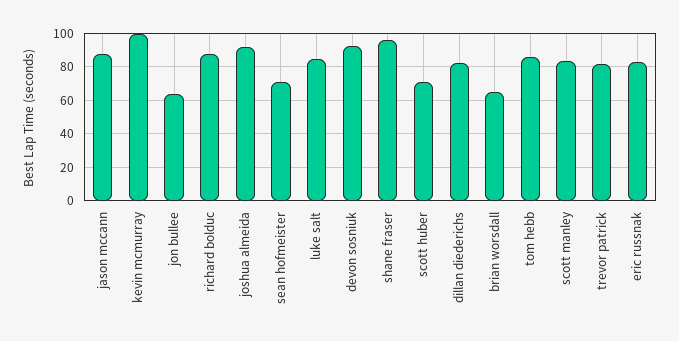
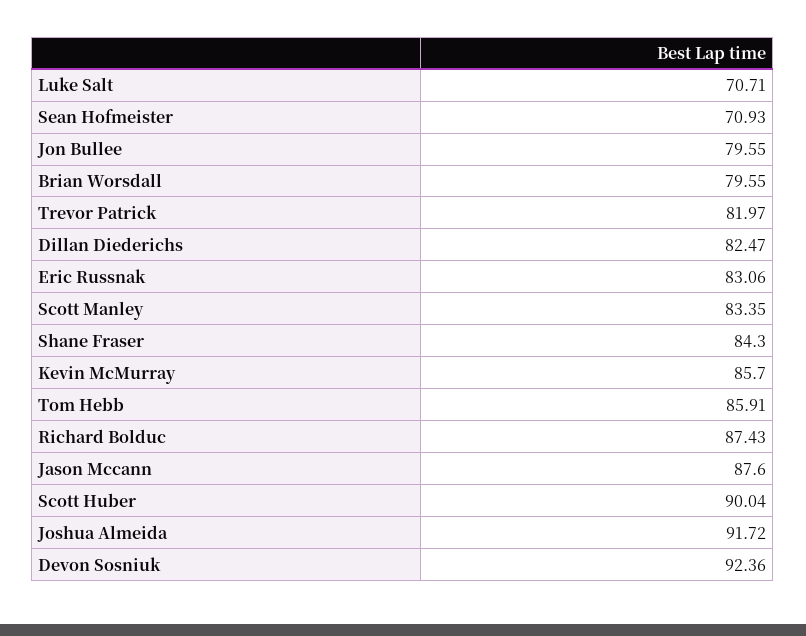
kevin mcmurray: 100 -> 85.7
jon bullee: 65 -> 79.55
luke salt: 85 -> 70.71
shane fraser: 95 -> 84.3
scott huber: 70 -> 90.04
brian worsdall: 65 -> 79.55

